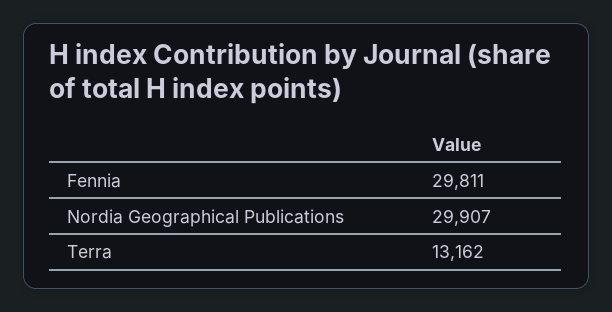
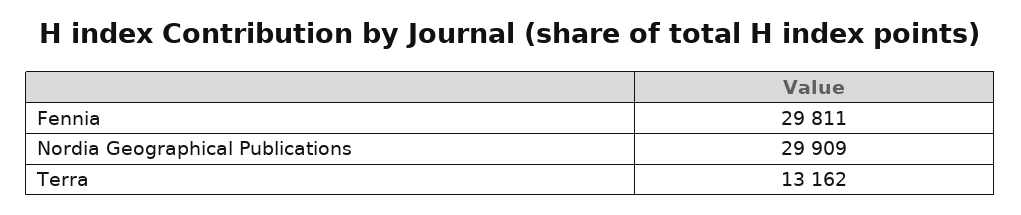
Nordia Geographical Publications: 29907 -> 29909

